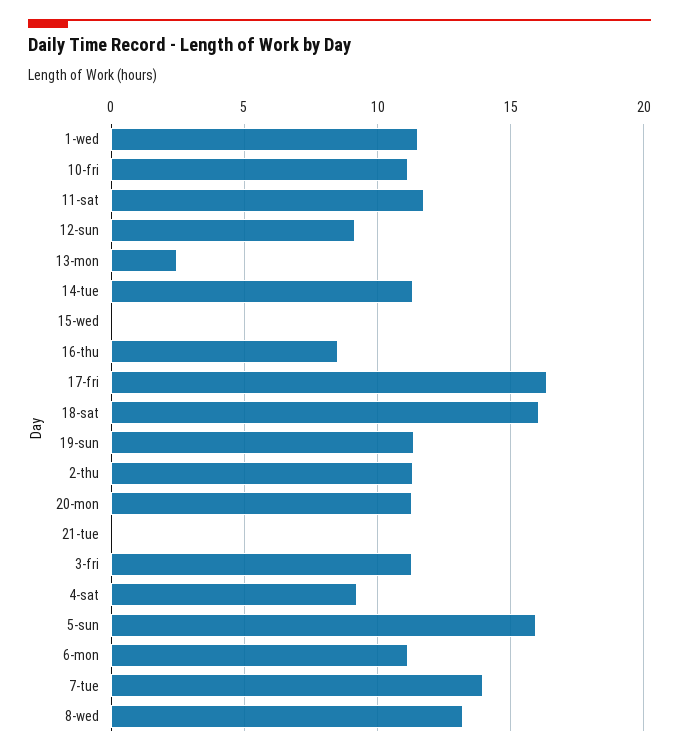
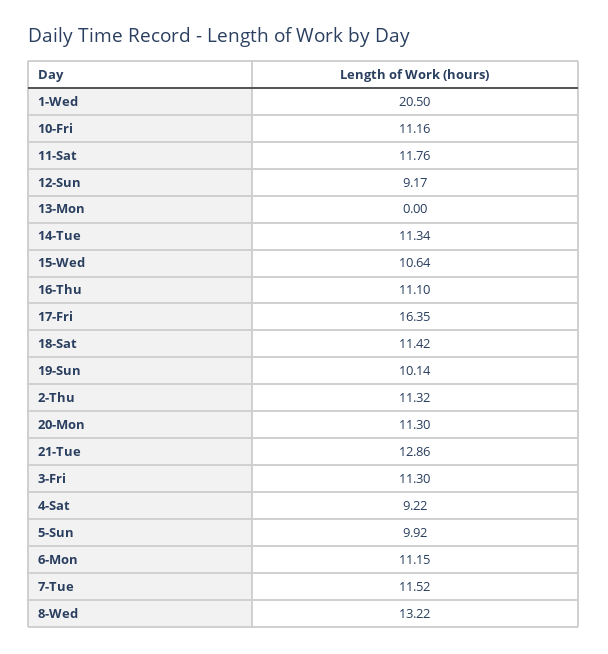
1-wed: 11.5 -> 20.5
13-mon: 2.5 -> 0
15-wed: 0 -> 10.64
16-thu: 8.5 -> 11.1
18-sat: 16 -> 11.42
19-sun: 11.5 -> 10.14
21-tue: 0 -> 12.86
5-sun: 16 -> 9.92
7-tue: 14 -> 11.52

